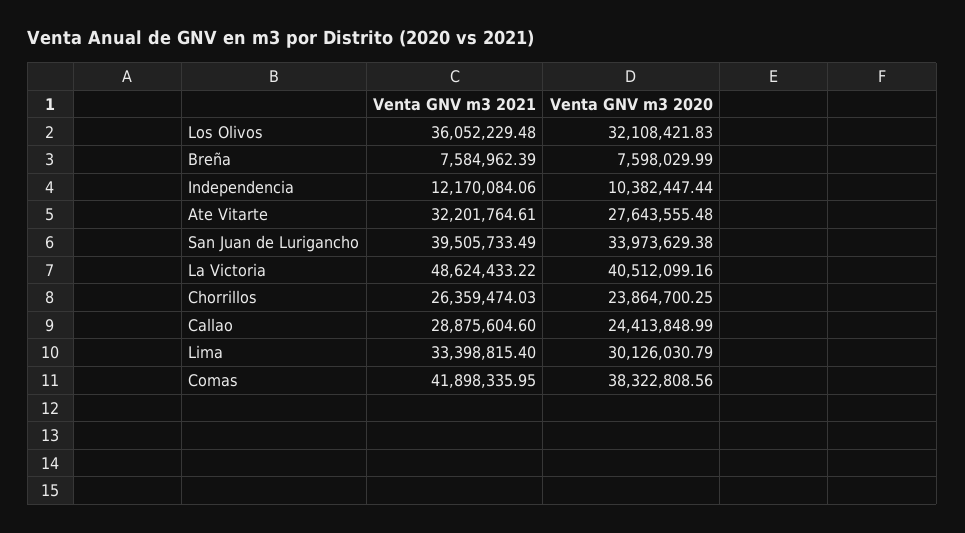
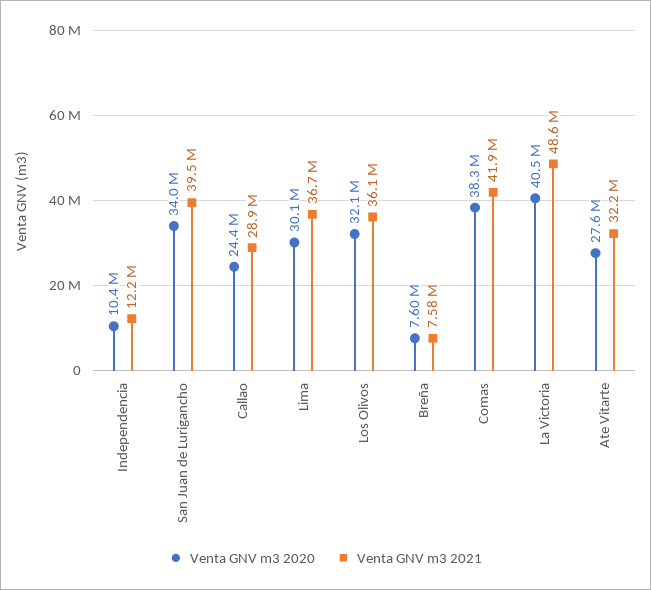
Venta GNV m3 2021, Chorrillos: 26359474.03 -> none
Venta GNV m3 2020, Chorrillos: 23864700.25 -> none
Venta GNV m3 2021, Lima: 33398815.4 -> 36700000

